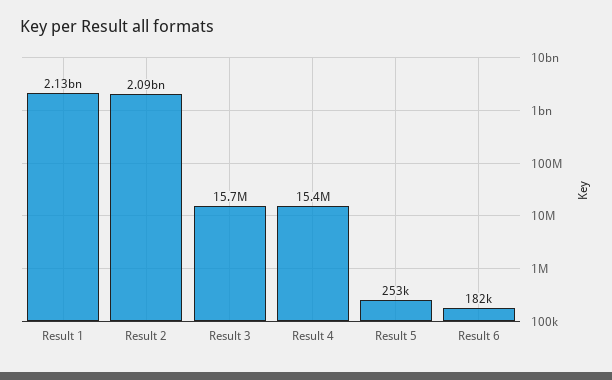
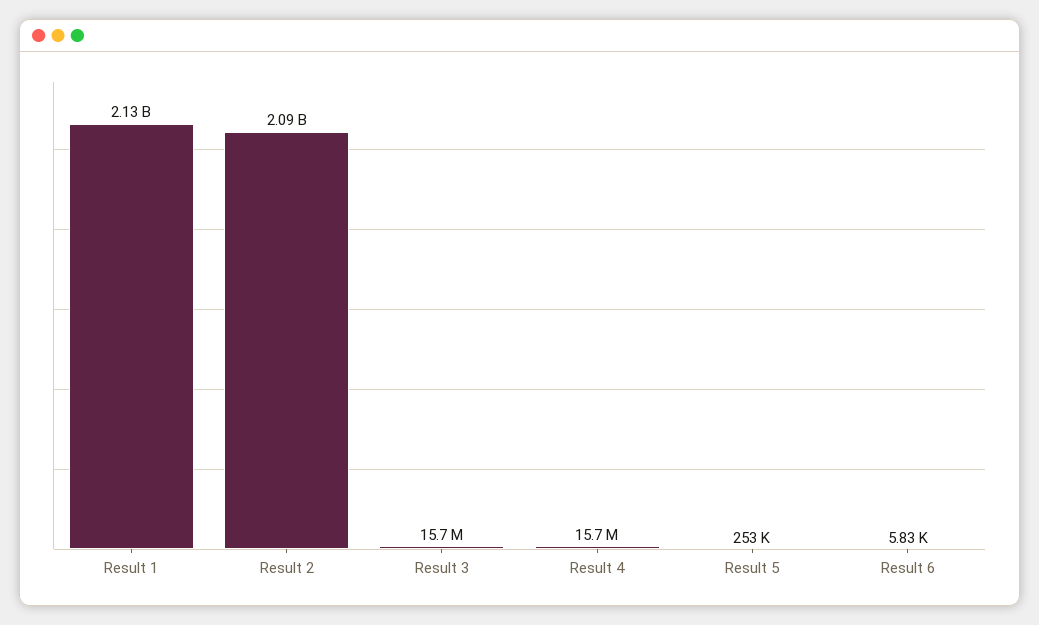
Result 4: 15400000 -> 15700000
Result 6: 182000 -> 5830

